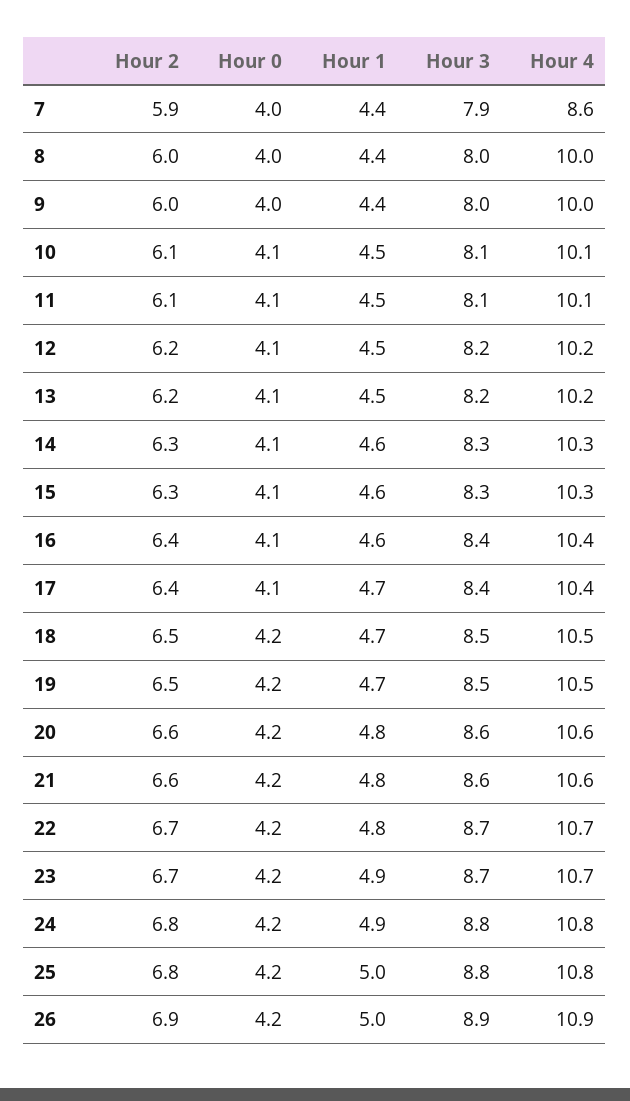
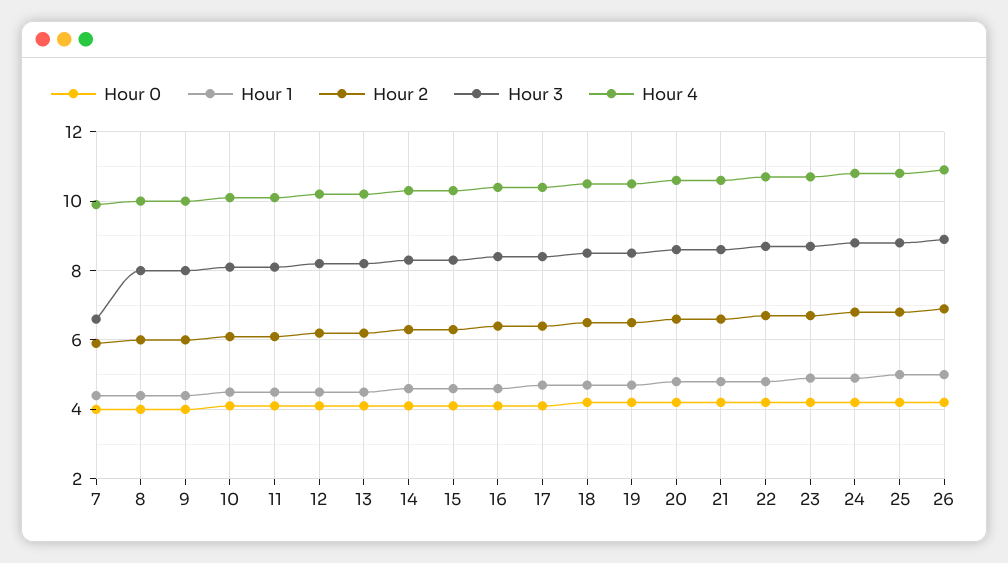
Hour 3, 7: 7.9 -> 6.5
Hour 4, 7: 8.6 -> 10

